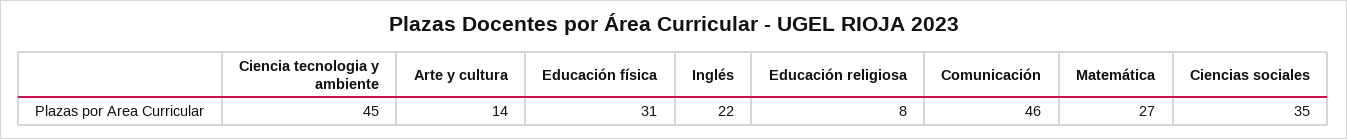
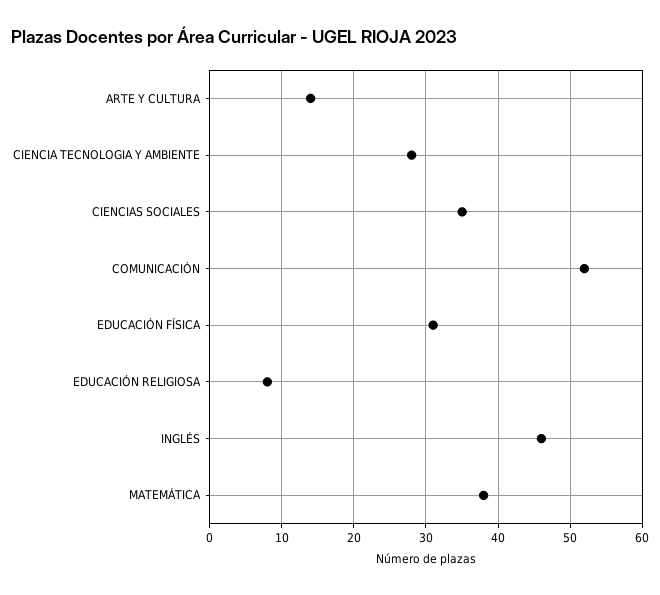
Ciencia tecnologia y ambiente: 45 -> 28
Inglés: 22 -> 46
Comunicación: 46 -> 52
Matemática: 27 -> 38

